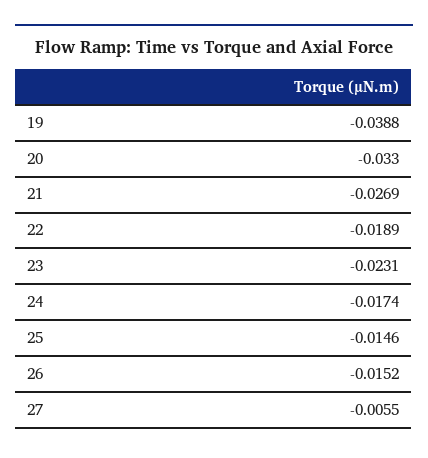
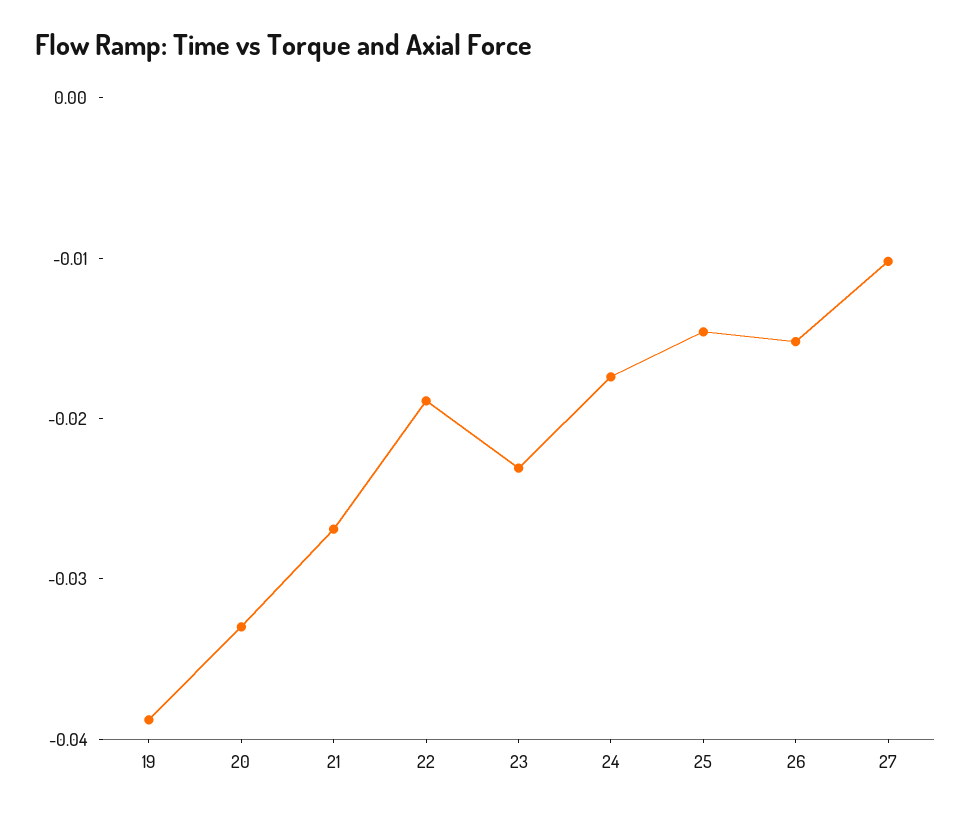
27: -0.0055 -> -0.01

